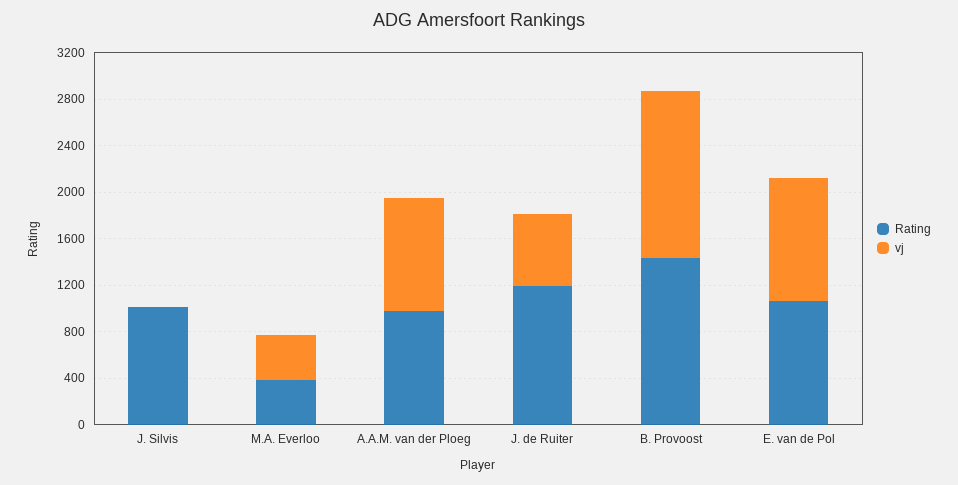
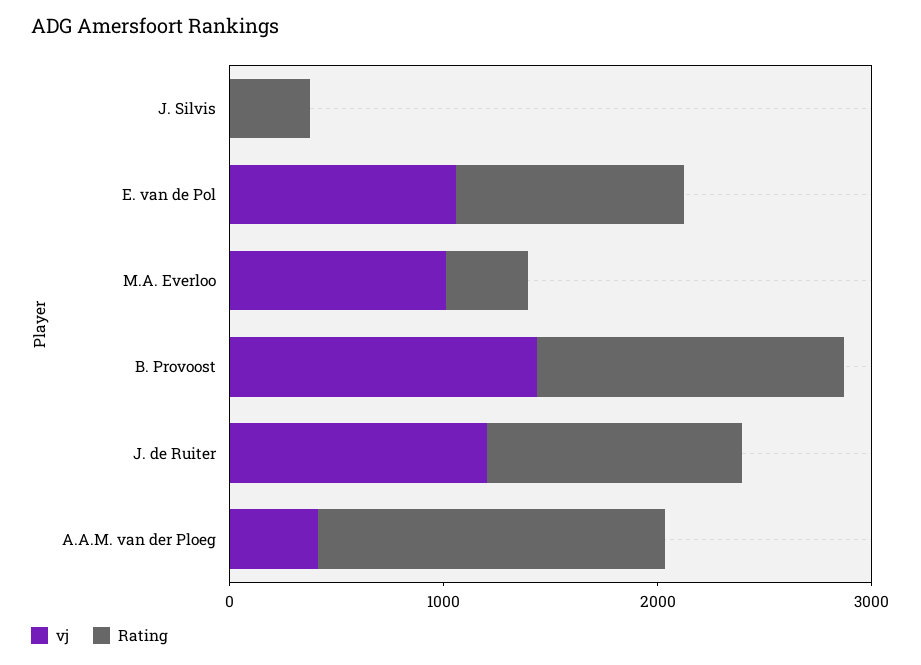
Rating, J. Silvis: 1000 -> 400
vj, M.A. Everloo: 400 -> 1000
Rating, A.A.M. van der Ploeg: 1000 -> 1600
vj, A.A.M. van der Ploeg: 1000 -> 400
vj, J. de Ruiter: 600 -> 1200

